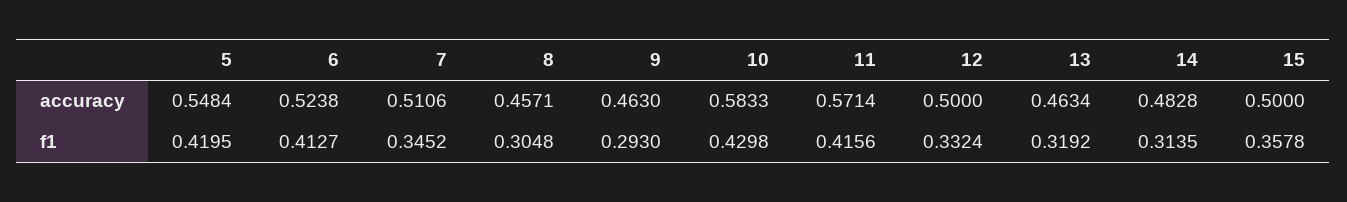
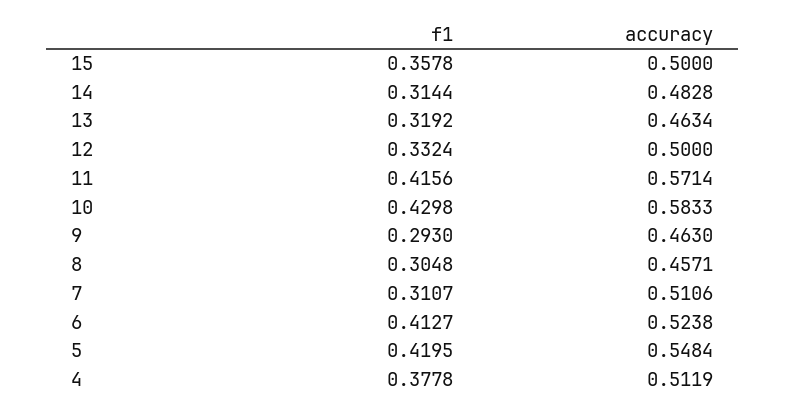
7, f1: 0.3452 -> 0.3107
14, f1: 0.3135 -> 0.3144
4, f1: none -> 0.3778
4, accuracy: none -> 0.5119

